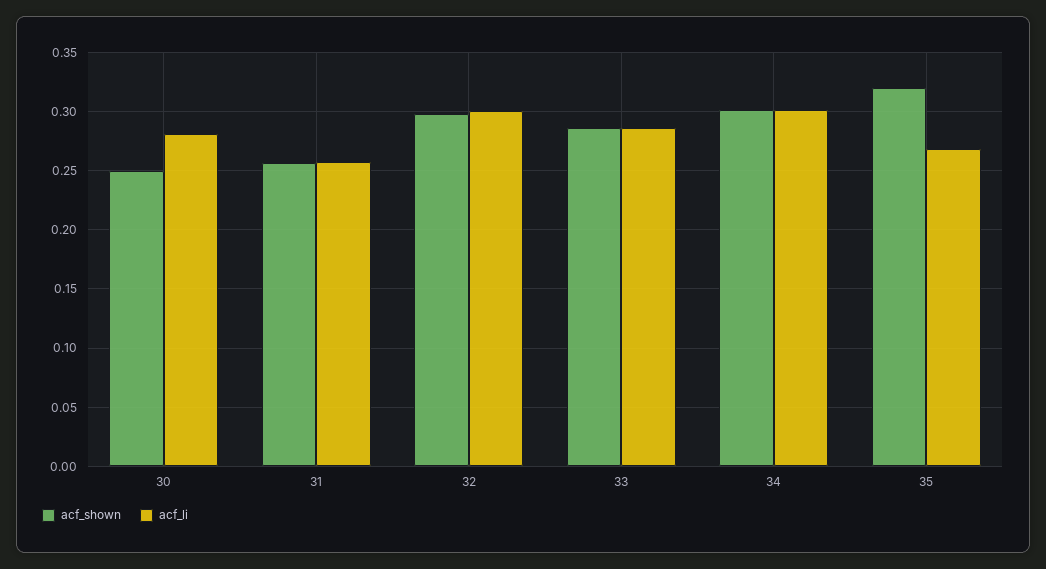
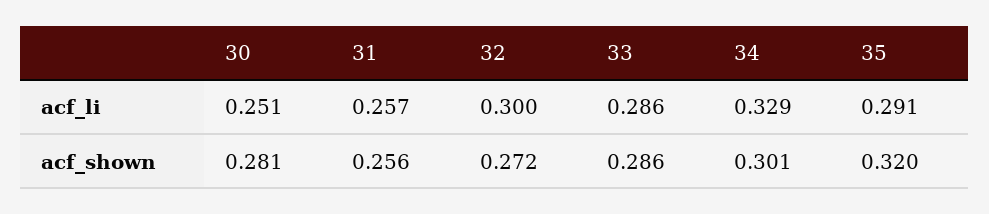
acf_shown, 30: 0.25 -> 0.281
acf_li, 30: 0.28 -> 0.251
acf_shown, 32: 0.3 -> 0.272
acf_li, 34: 0.3 -> 0.329
acf_li, 35: 0.27 -> 0.291

